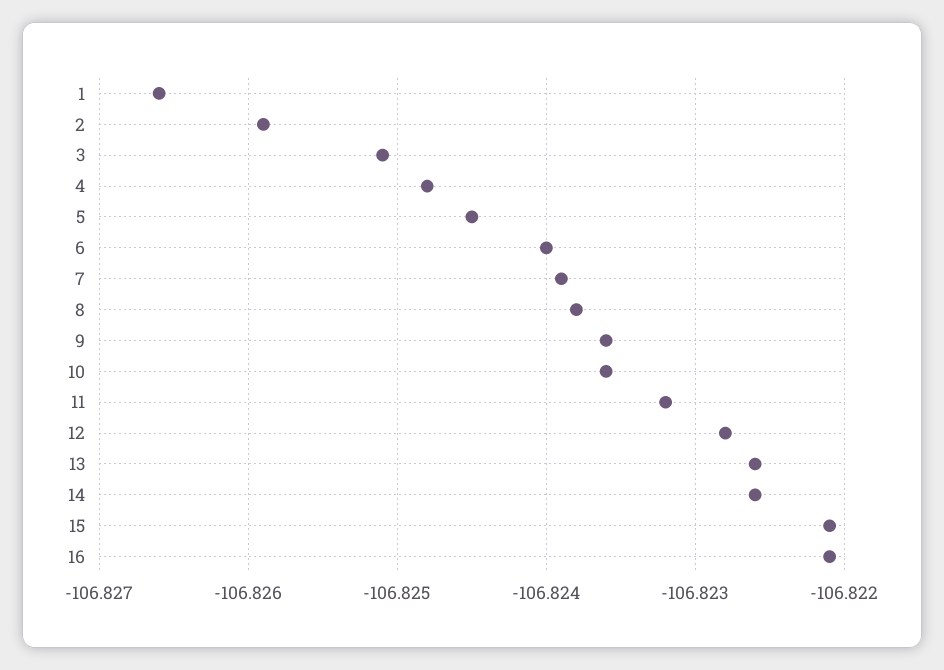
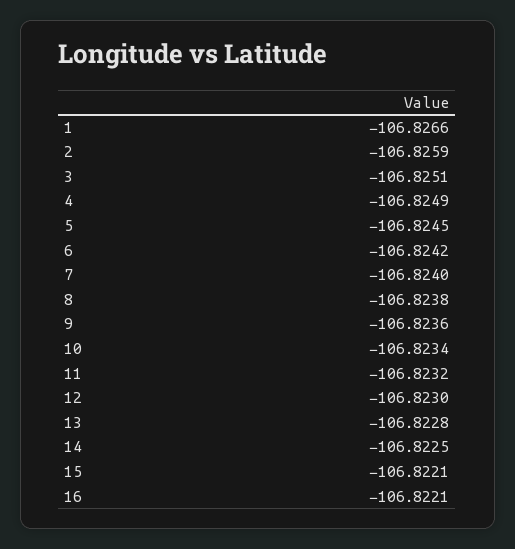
4: -106.8248 -> -106.8249
6: -106.824 -> -106.8242
7: -106.8239 -> -106.824
10: -106.8236 -> -106.8234
12: -106.8228 -> -106.823
13: -106.8226 -> -106.8228
14: -106.8226 -> -106.8225

